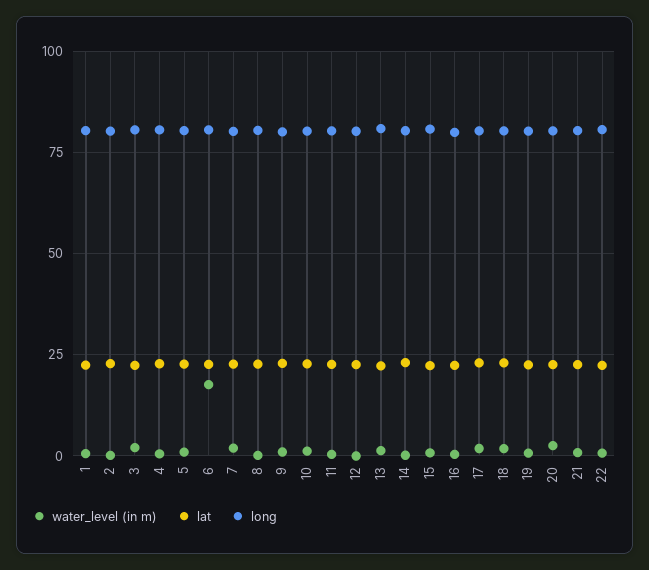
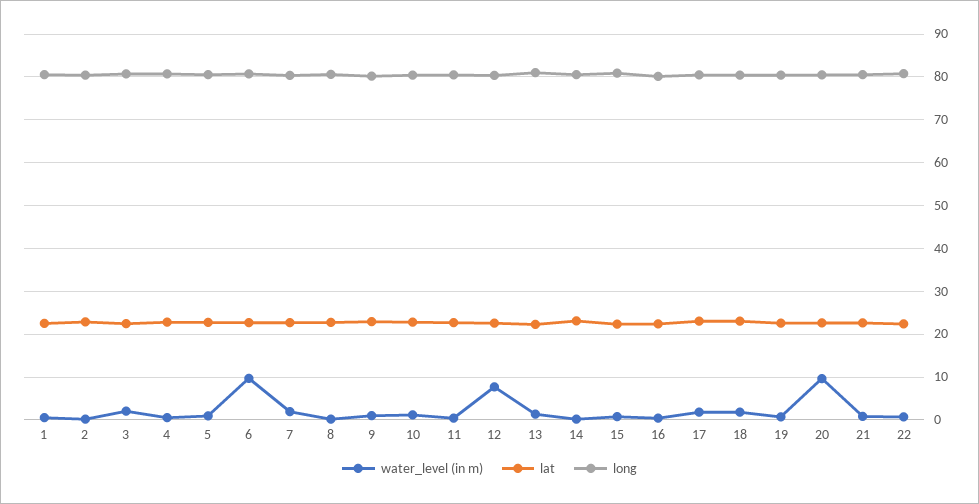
water_level (in m), 6: 17.5 -> 10
water_level (in m), 12: 0 -> 8
water_level (in m), 20: 2.5 -> 10

